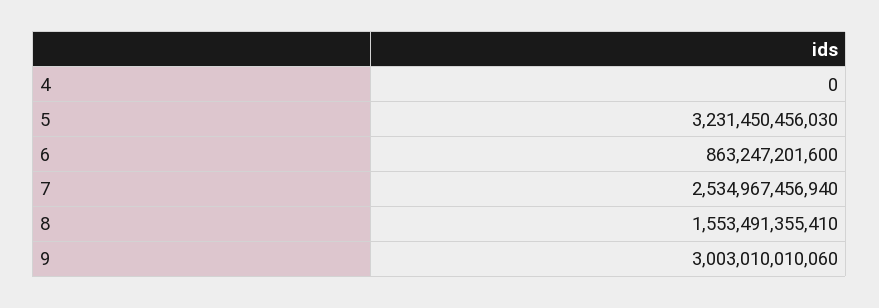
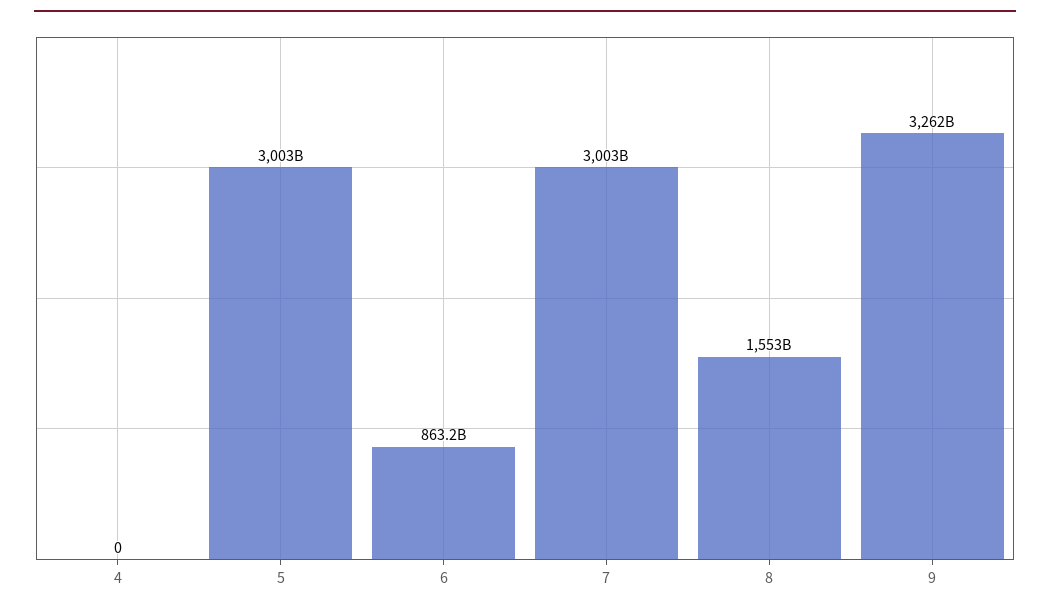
5: 3231450456030 -> 3003000000000
7: 2534967456940 -> 3003000000000
9: 3003010010060 -> 3262000000000

